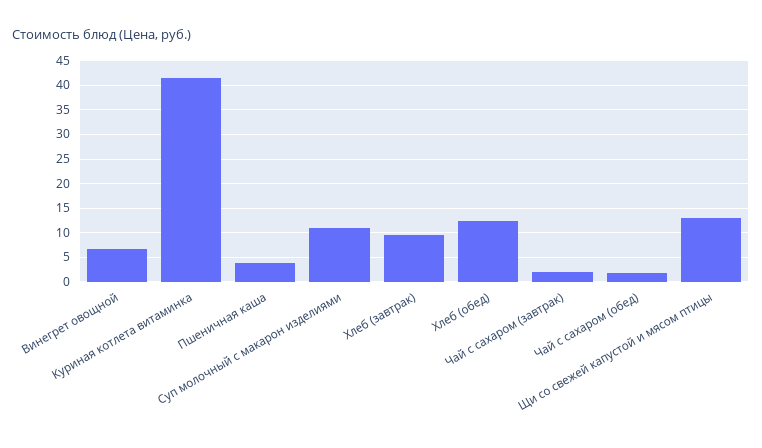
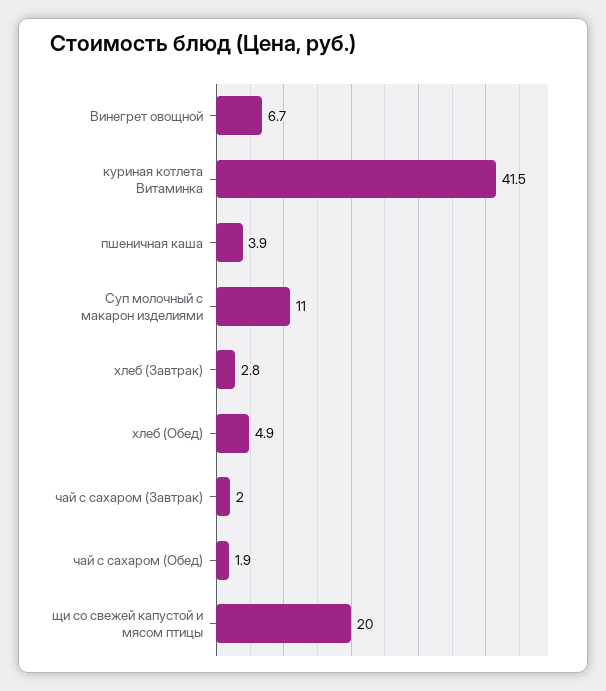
Хлеб (завтрак): 10 -> 2.8
Хлеб (обед): 12.5 -> 4.9
Щи со свежей капустой и мясом птицы: 12.5 -> 20

